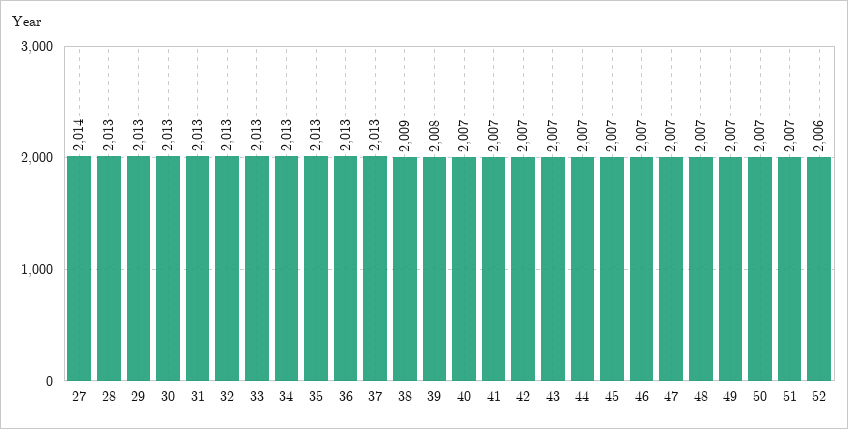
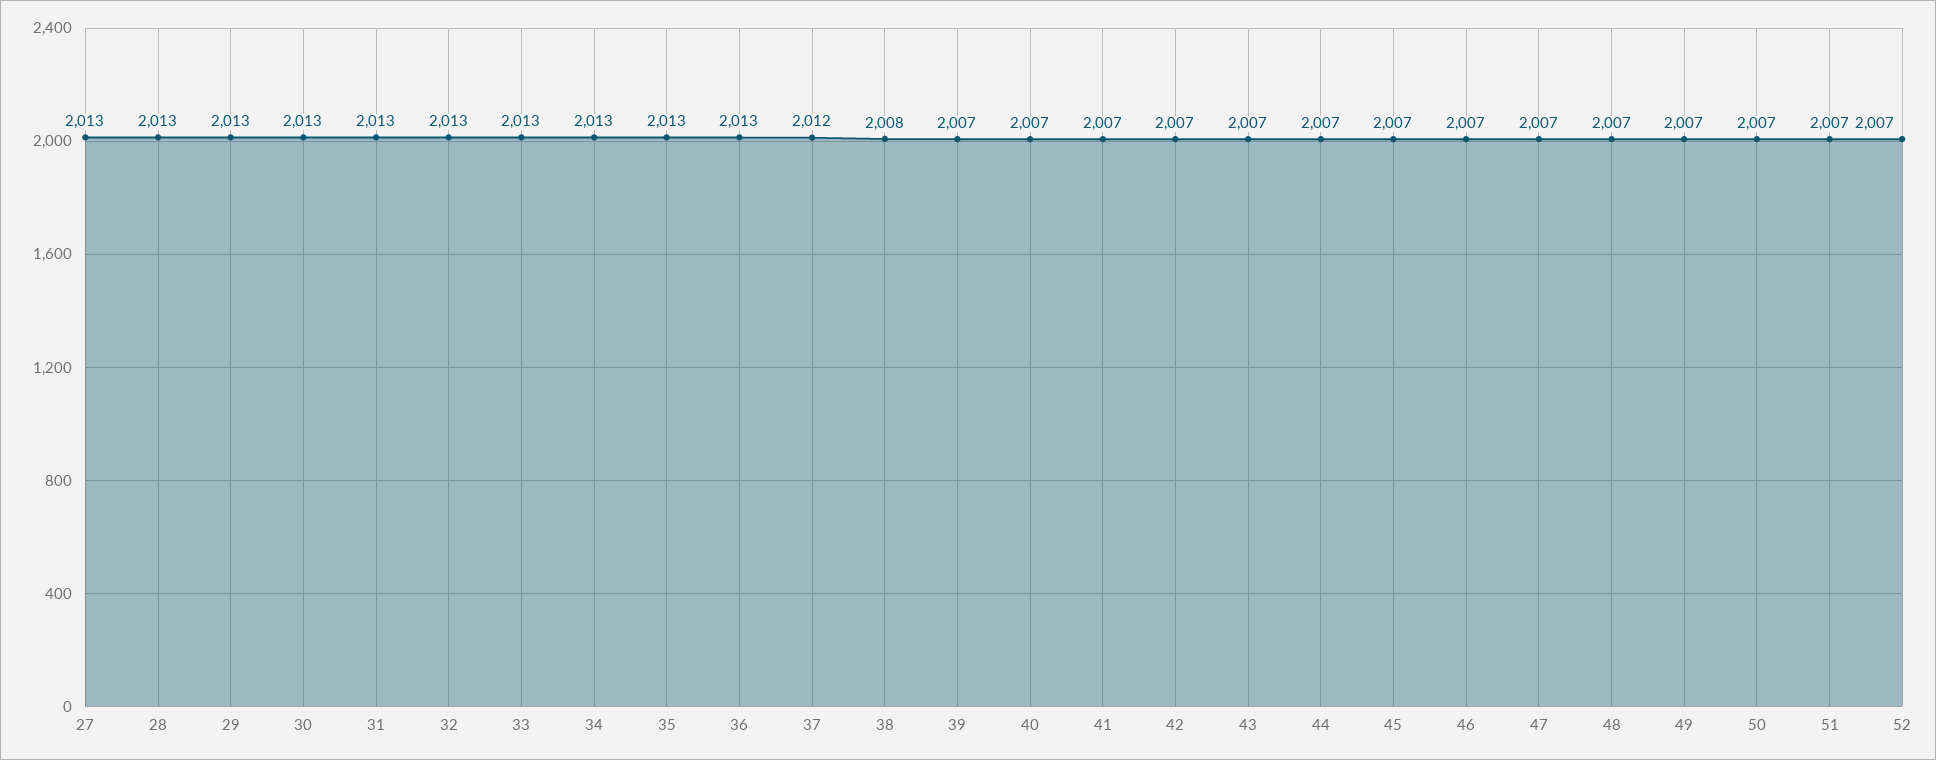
27: 2014 -> 2013
37: 2013 -> 2012
38: 2009 -> 2008
39: 2008 -> 2007
52: 2006 -> 2007

